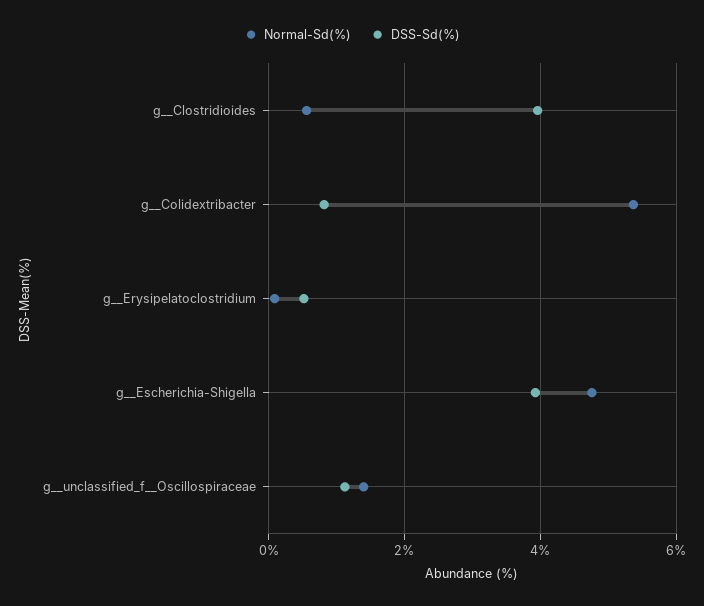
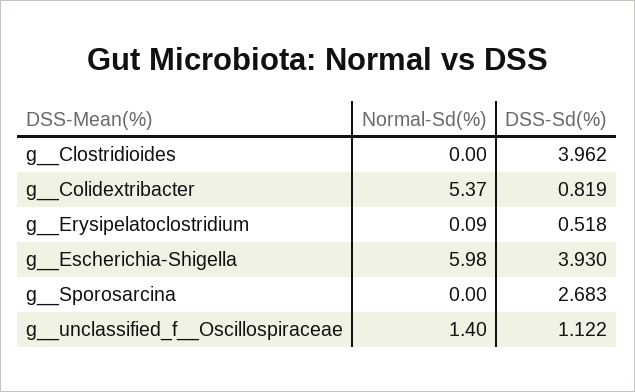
Normal-Sd(%), g__Clostridioides: 0.6 -> 0
Normal-Sd(%), g__Escherichia-Shigella: 4.8 -> 5.98
Normal-Sd(%), g__Sporosarcina: none -> 0
DSS-Sd(%), g__Sporosarcina: none -> 2.683

